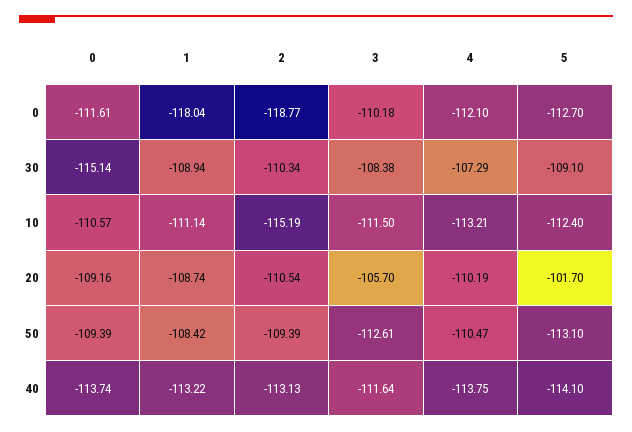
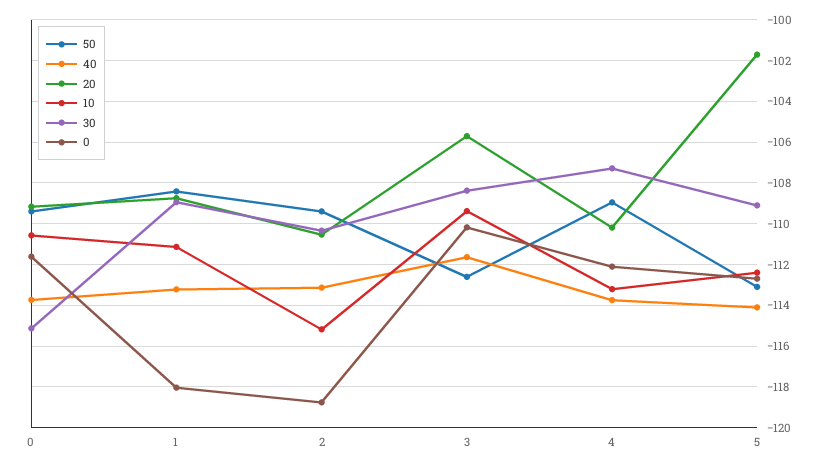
10, 3: -111.5 -> -109.5
50, 4: -110.47 -> -109

